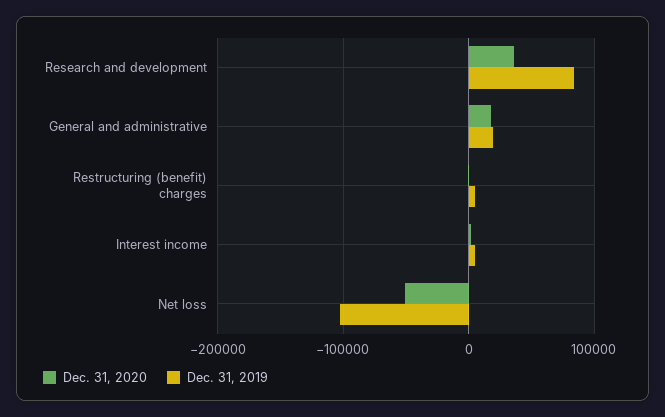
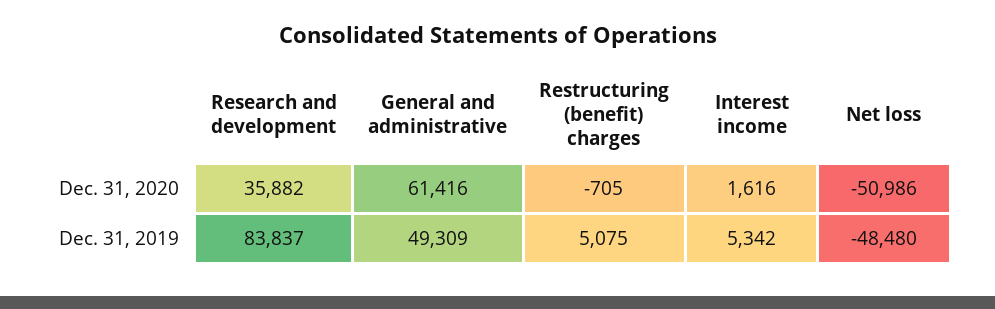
Dec. 31, 2020, General and administrative: 20000 -> 61416
Dec. 31, 2019, General and administrative: 20000 -> 49309
Dec. 31, 2019, Net loss: -100000 -> -48480

